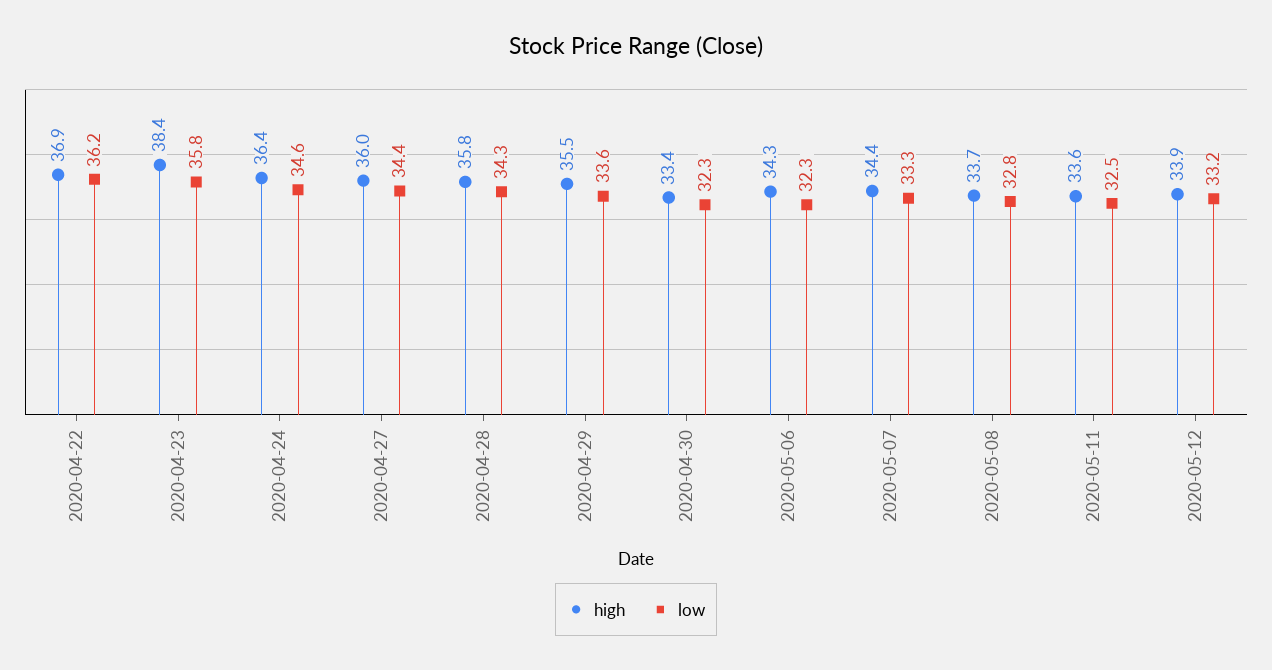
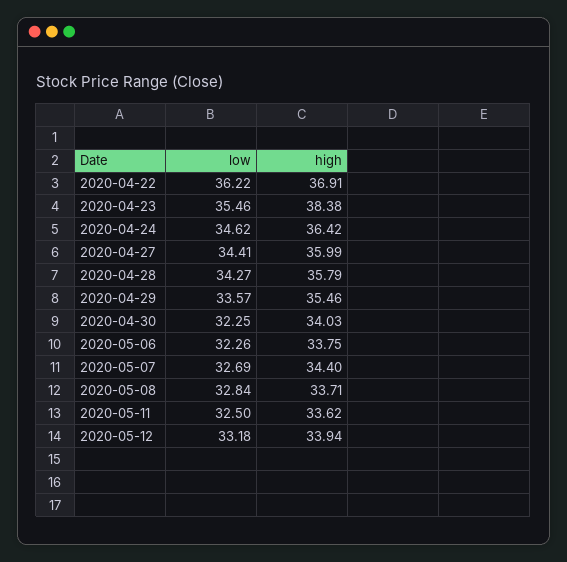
low, 2020-04-23: 35.8 -> 35.46
high, 2020-04-30: 33.4 -> 34.03
high, 2020-05-06: 34.3 -> 33.75
low, 2020-05-07: 33.3 -> 32.69

